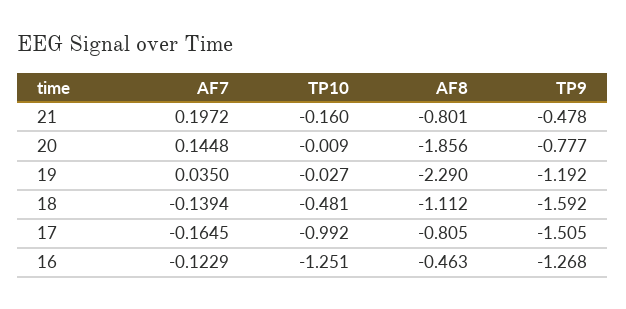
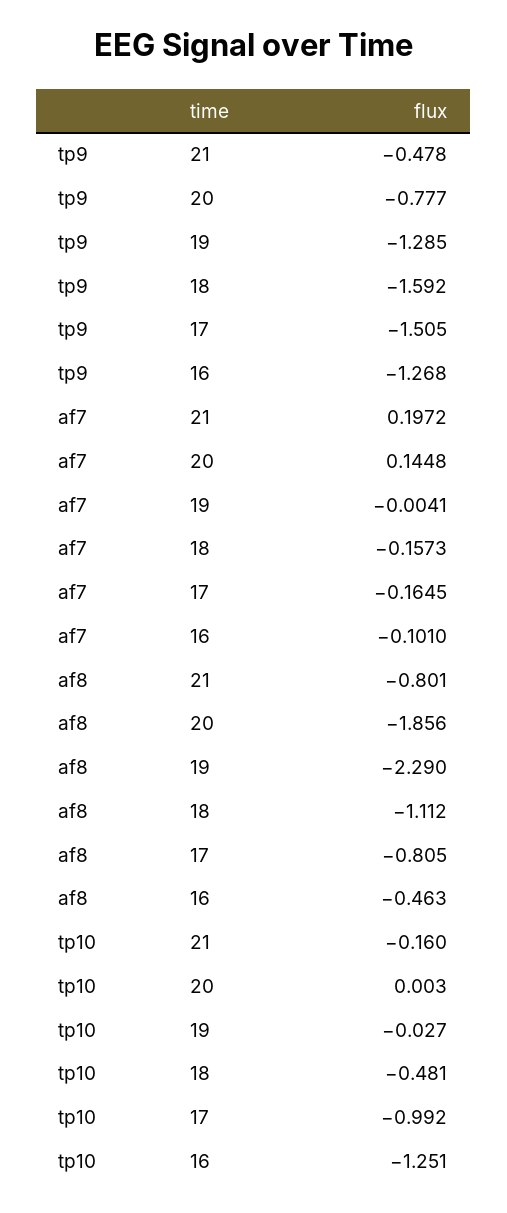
TP10, 20: -0.009 -> 0.003
AF7, 19: 0.035 -> -0.0041
TP9, 19: -1.192 -> -1.285
AF7, 18: -0.1394 -> -0.1573
AF7, 16: -0.1229 -> -0.101

